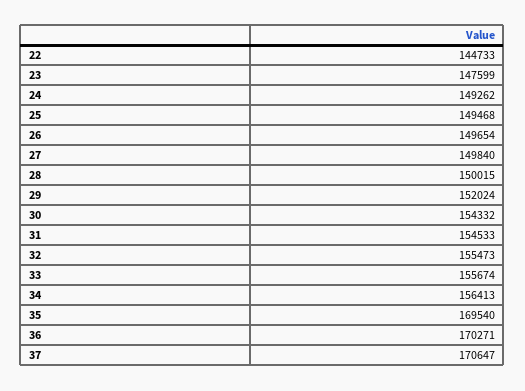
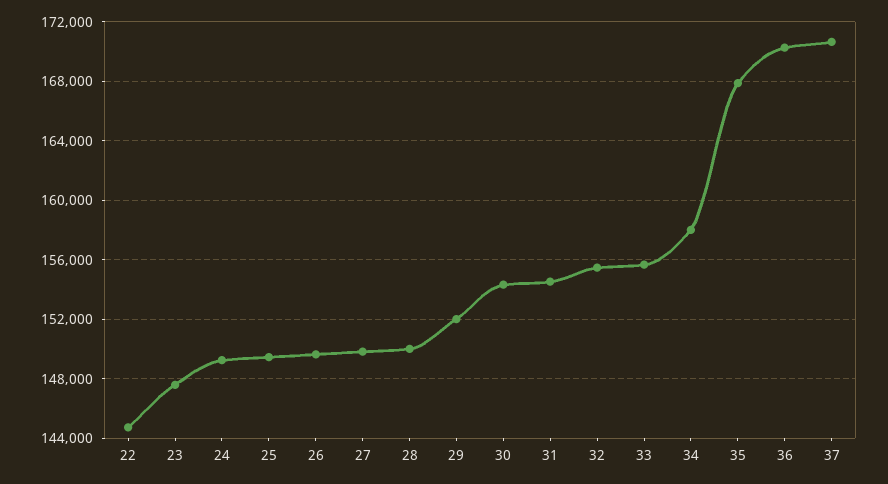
34: 156413 -> 158000
35: 169540 -> 168000

